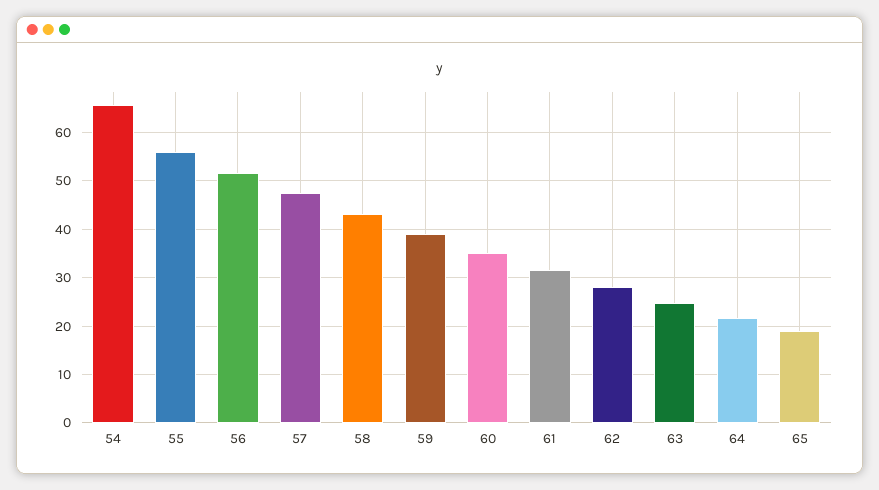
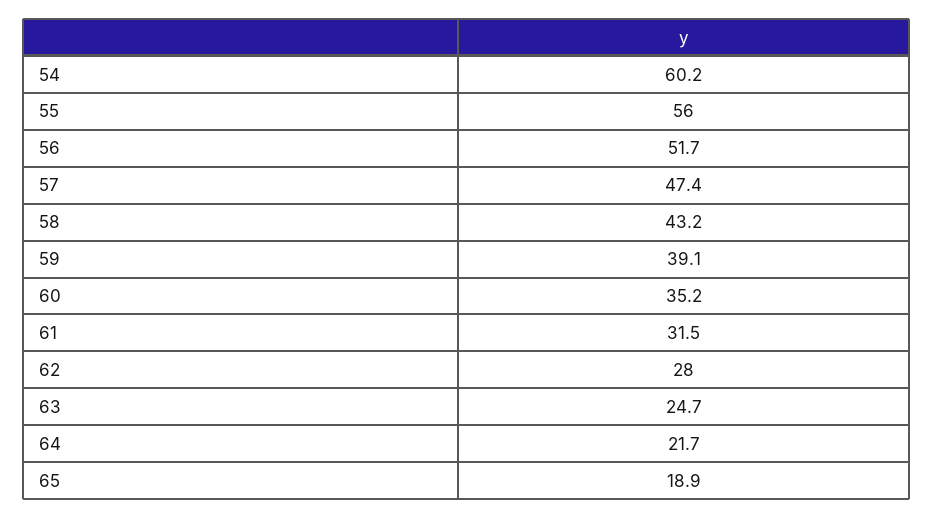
54: 66 -> 60.2

